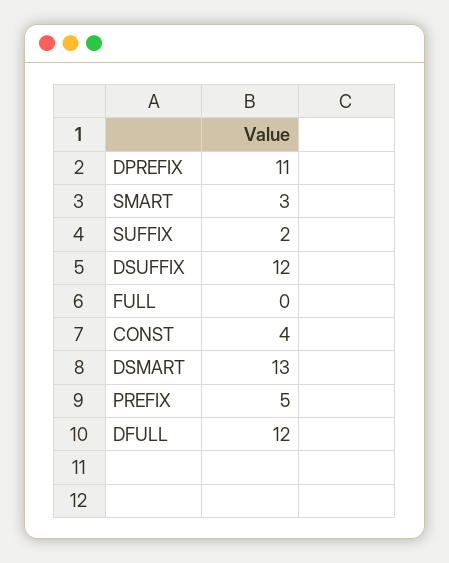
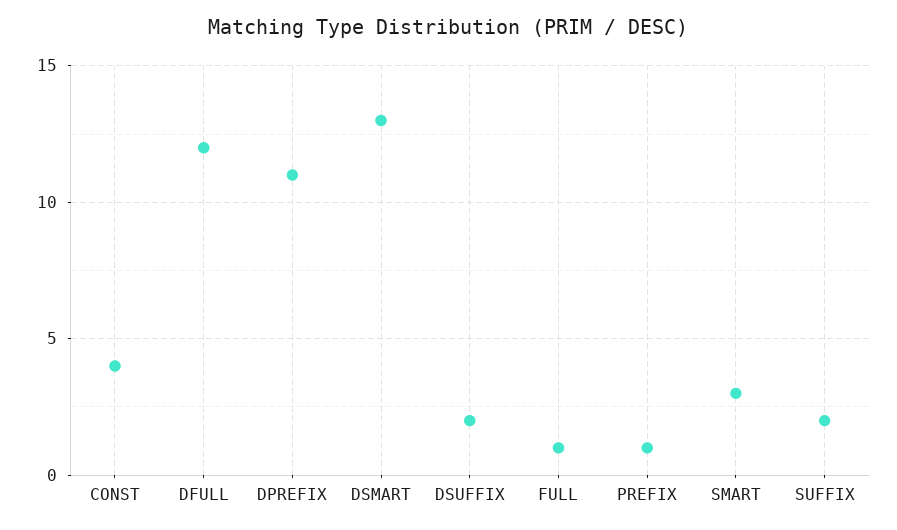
DSUFFIX: 12 -> 2
FULL: 0 -> 1
PREFIX: 5 -> 1

